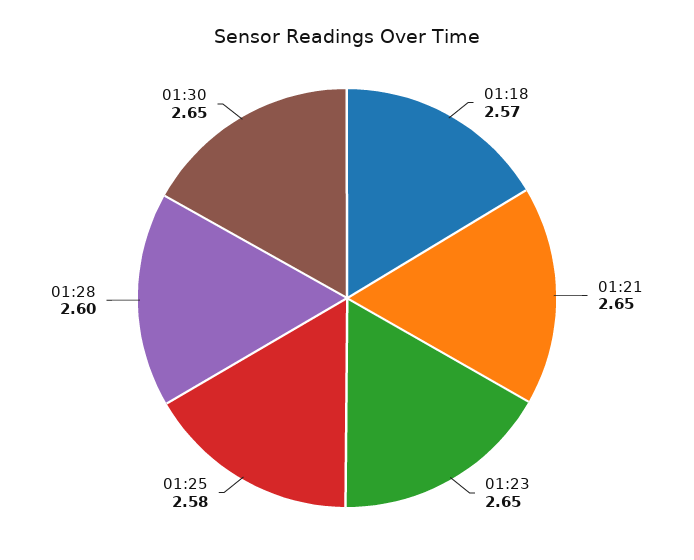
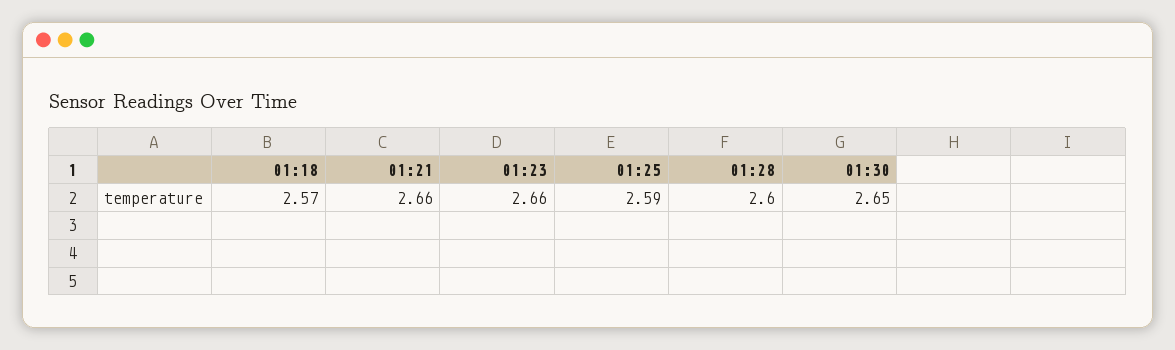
01:21: 2.65 -> 2.66
01:23: 2.65 -> 2.66
01:25: 2.58 -> 2.59

